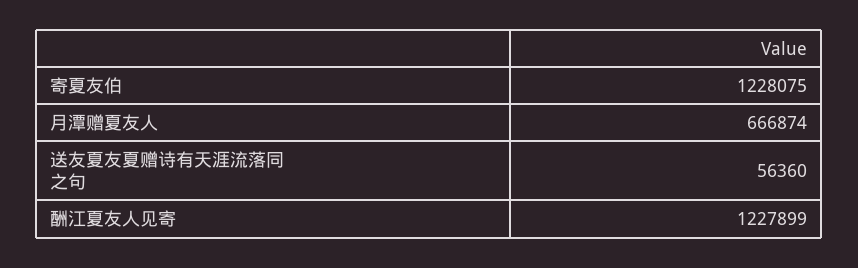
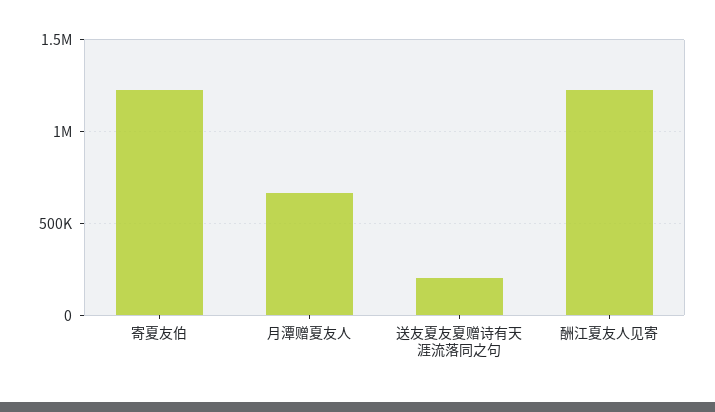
送友夏友夏赠诗有天涯流落同之句: 56360 -> 200000

